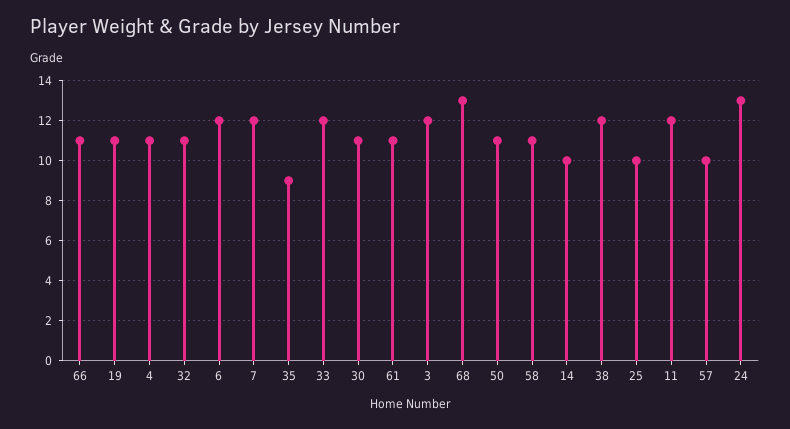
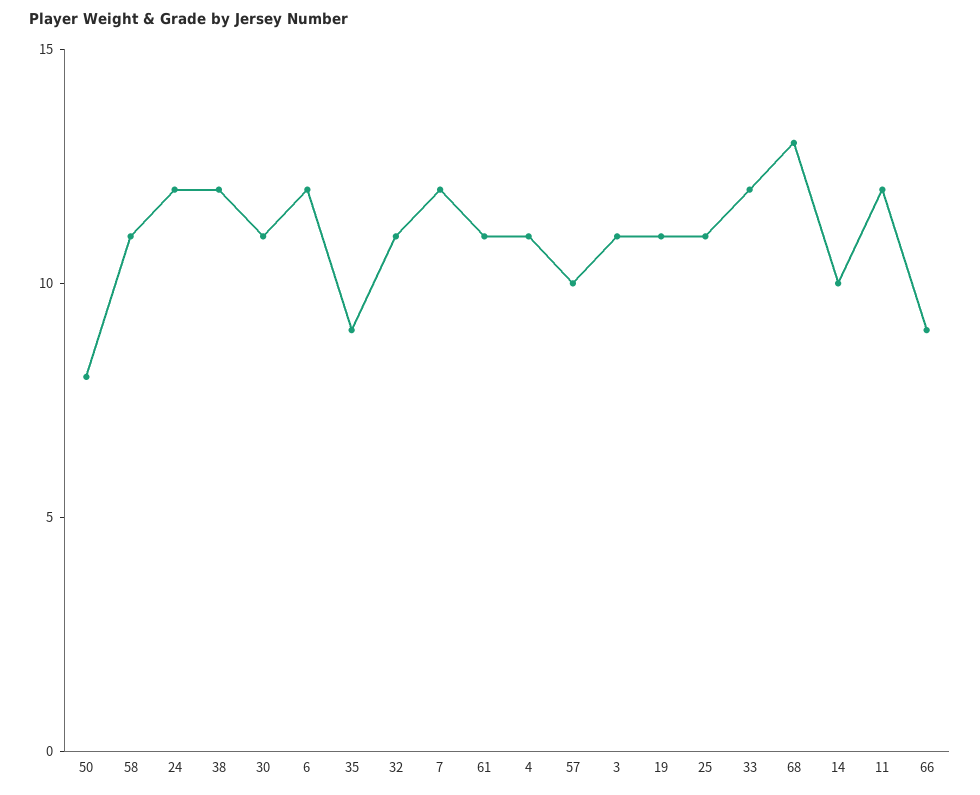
66: 11 -> 9
3: 12 -> 11
50: 11 -> 8
25: 10 -> 11
24: 13 -> 12

